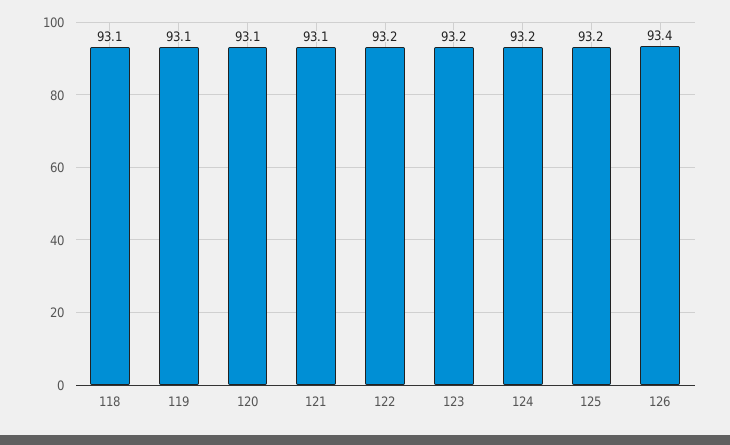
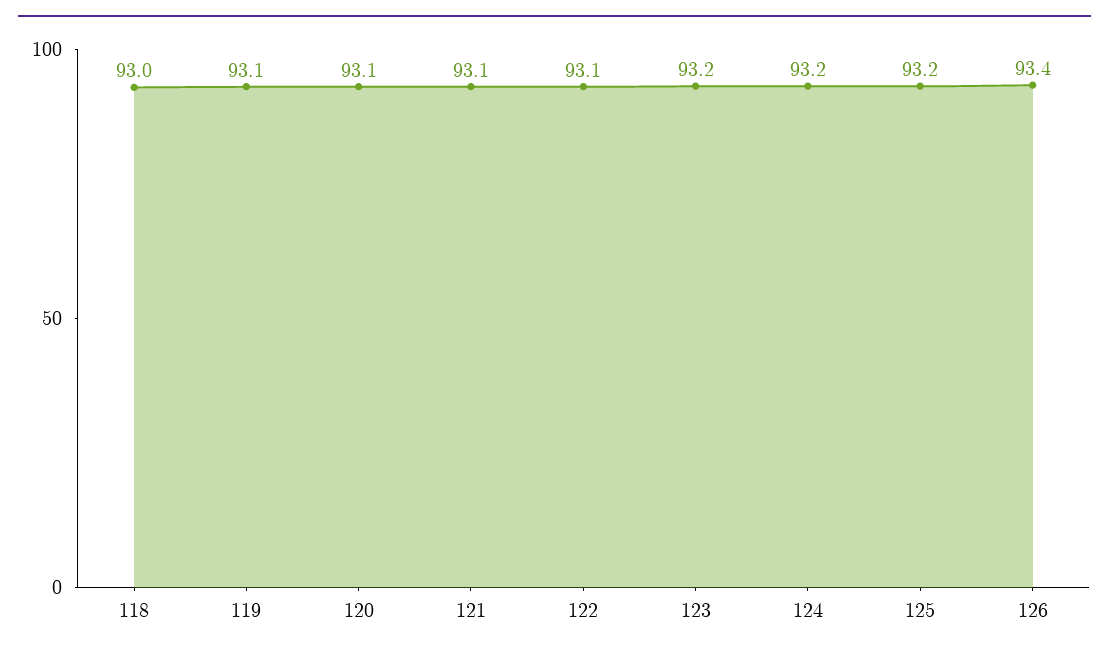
118: 93.1 -> 93
122: 93.2 -> 93.1

